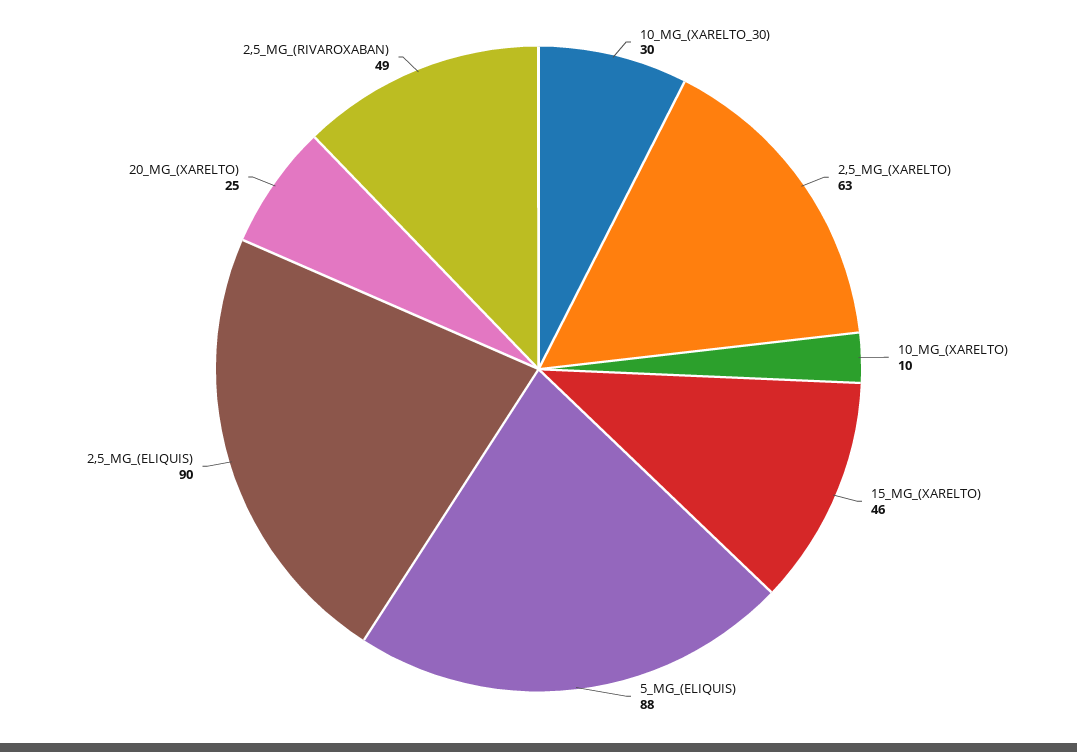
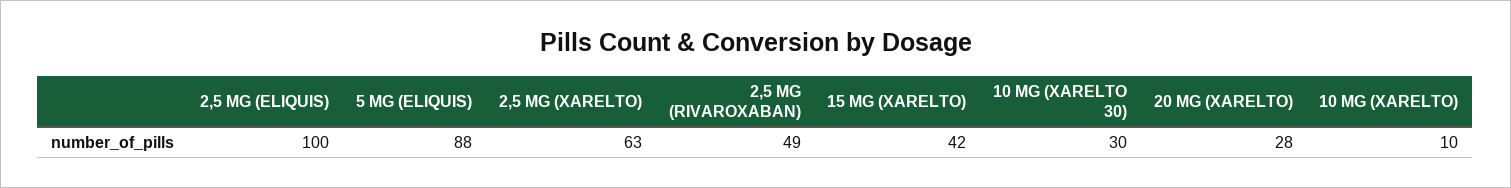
15_MG_(XARELTO): 46 -> 42
2,5_MG_(ELIQUIS): 90 -> 100
20_MG_(XARELTO): 25 -> 28

